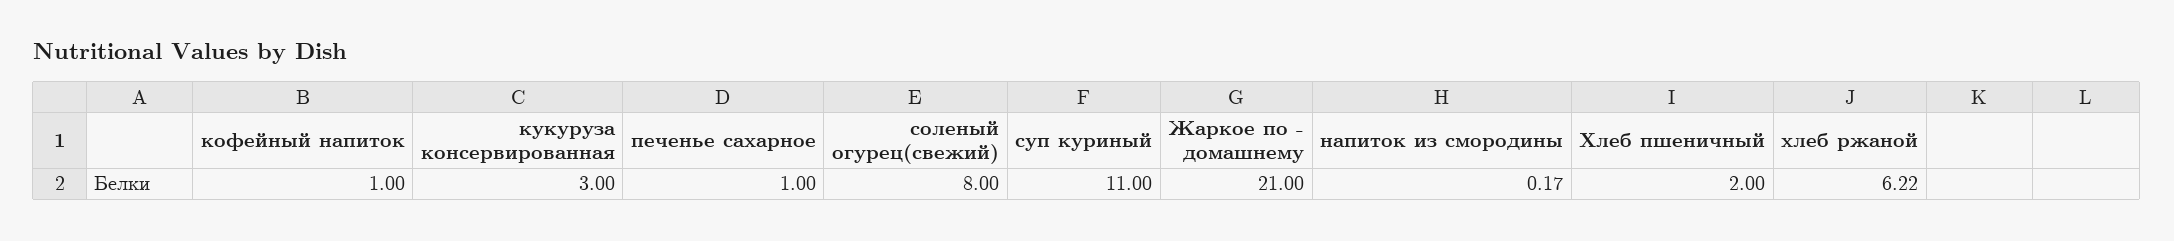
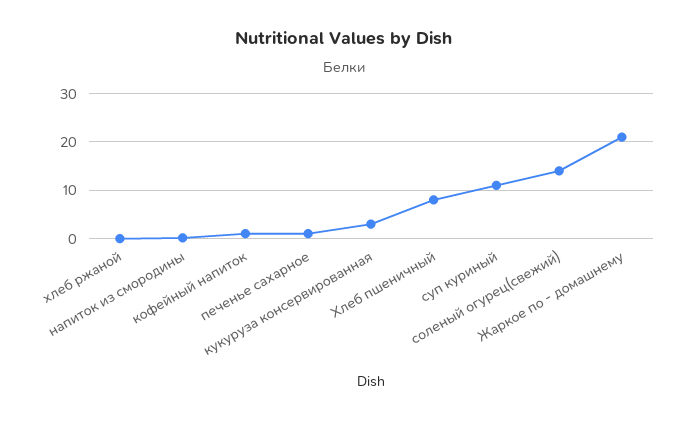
соленый огурец(свежий): 8 -> 14
Хлеб пшеничный: 2 -> 8
хлеб ржаной: 6.22 -> 0

